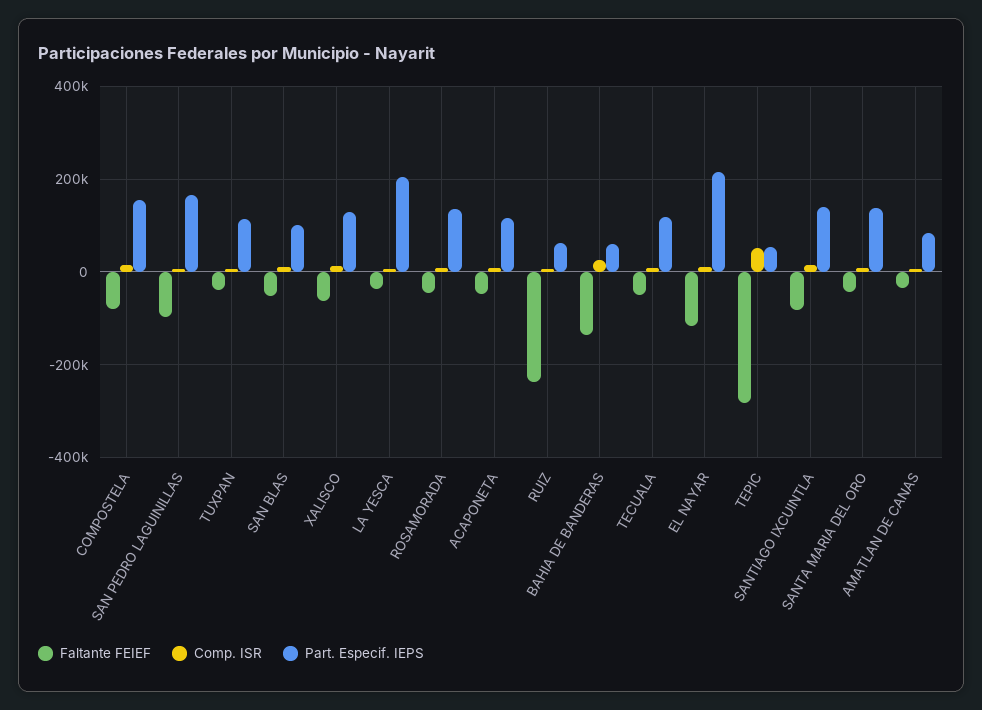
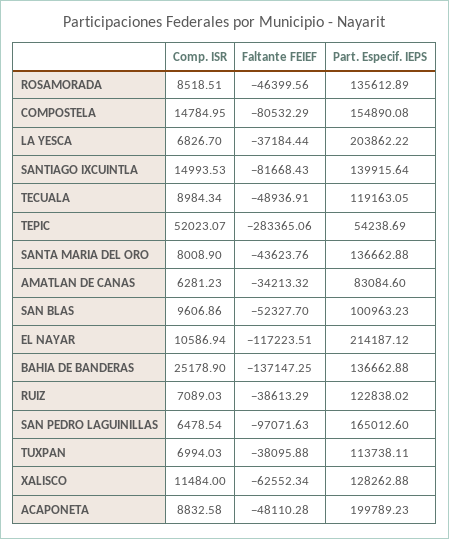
Part. Especif. IEPS, ACAPONETA: 120000 -> 199789.23
Faltante FEIEF, RUIZ: -240000 -> -38613.29
Part. Especif. IEPS, RUIZ: 60000 -> 122838.02
Part. Especif. IEPS, BAHIA DE BANDERAS: 60000 -> 136662.88

